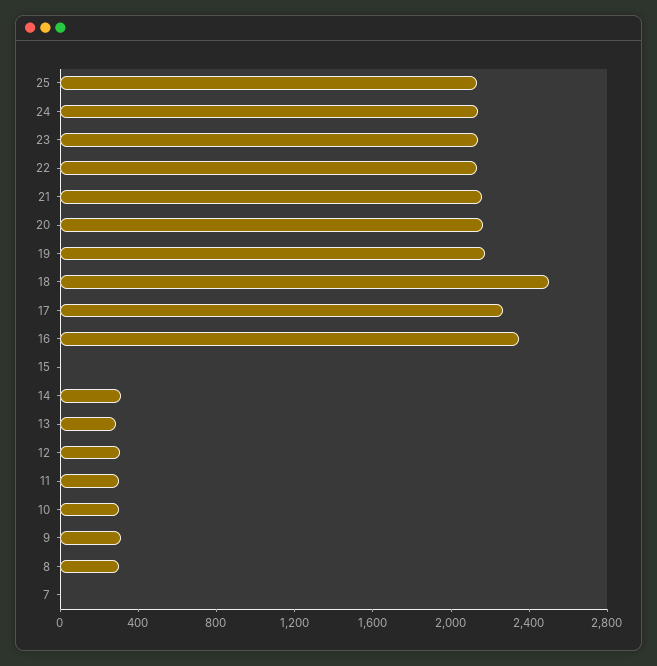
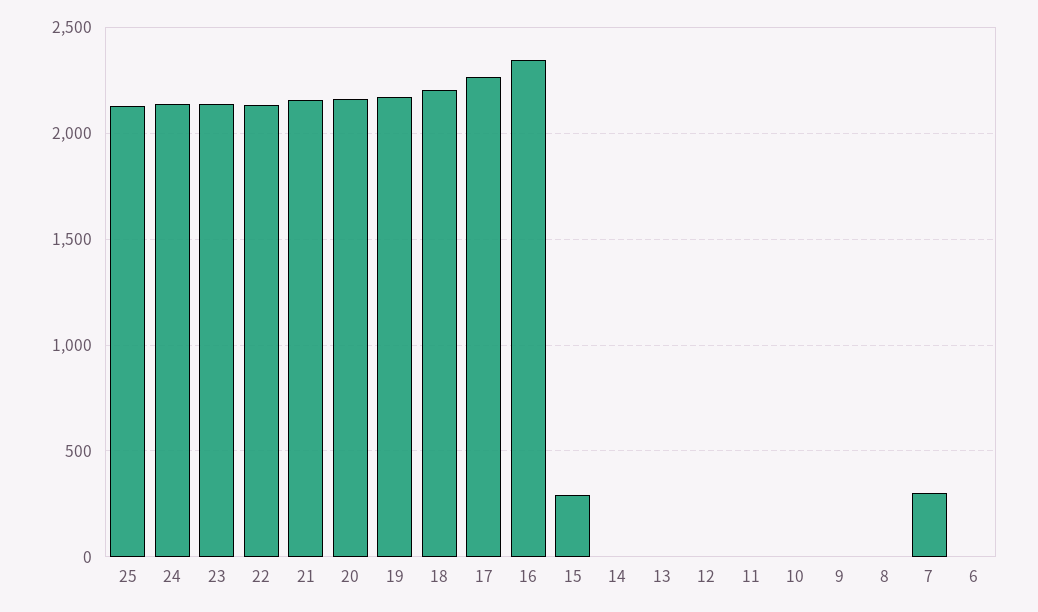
18: 2500 -> 2200
15: 0 -> 300
14: 300 -> 0
13: 300 -> 0
12: 300 -> 0
11: 300 -> 0
10: 300 -> 0
9: 300 -> 0
8: 300 -> 0
7: 0 -> 300
6: none -> 0

